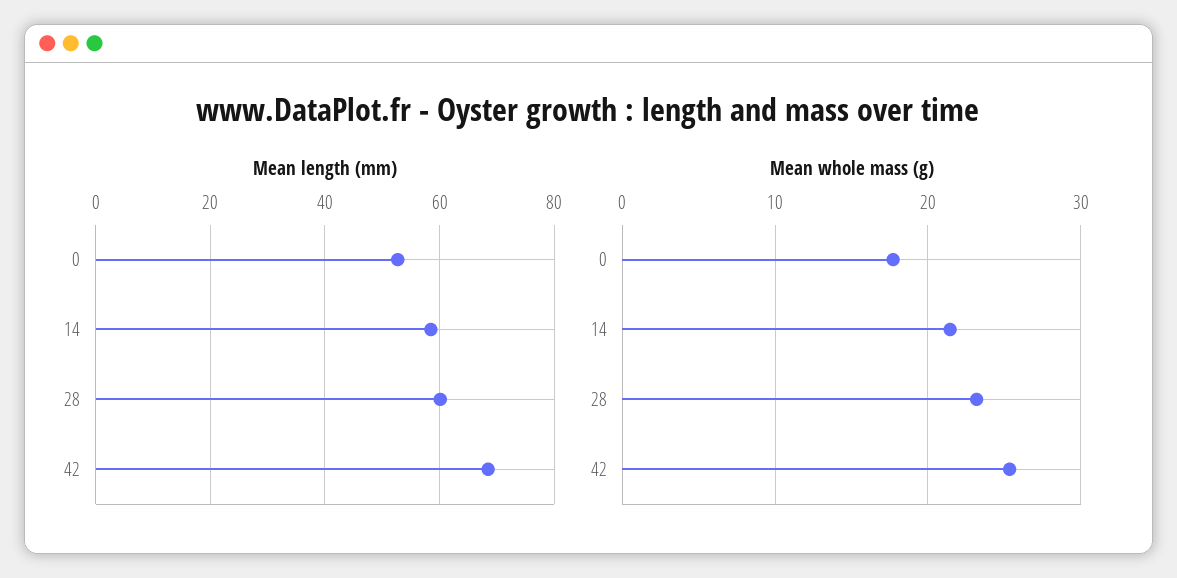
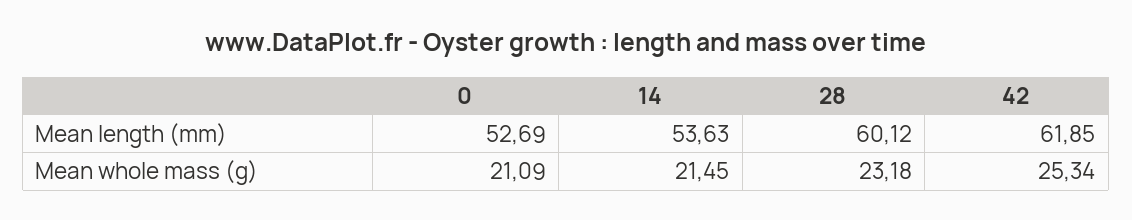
Mean length (mm), 14: 58 -> 53.63
Mean length (mm), 42: 68 -> 61.85
Mean whole mass (g), 0: 18 -> 21.09

